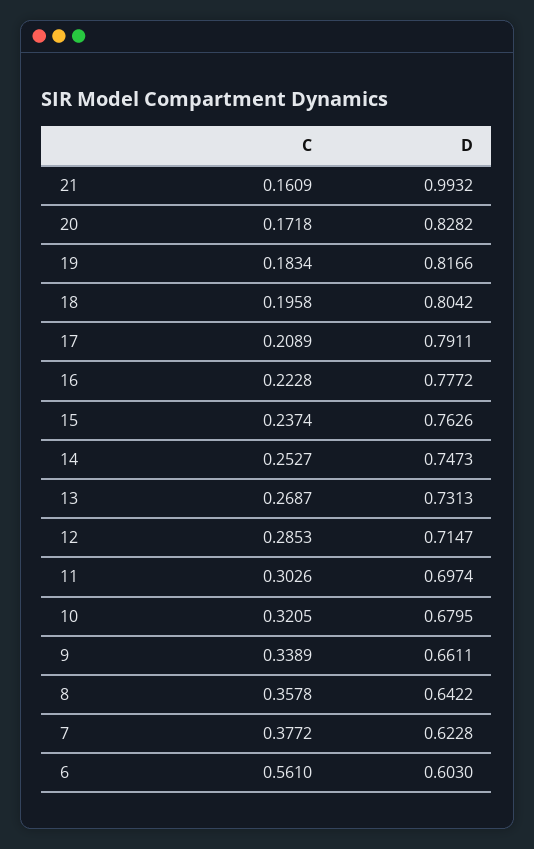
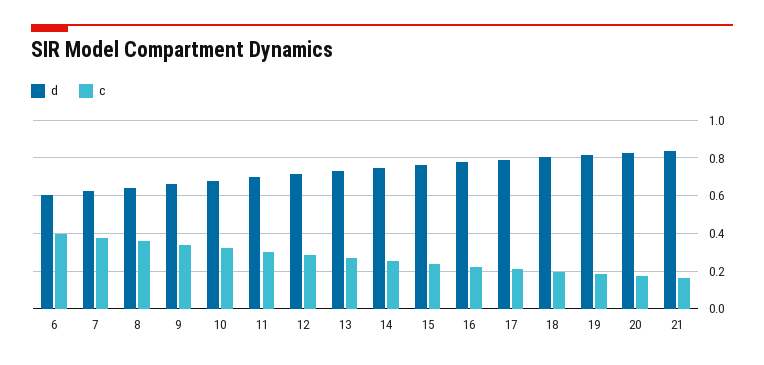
D, 21: 0.9932 -> 0.85
C, 6: 0.561 -> 0.4

